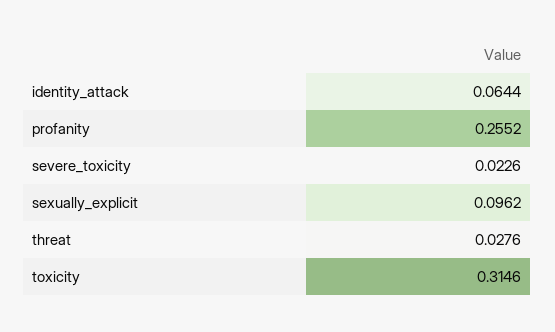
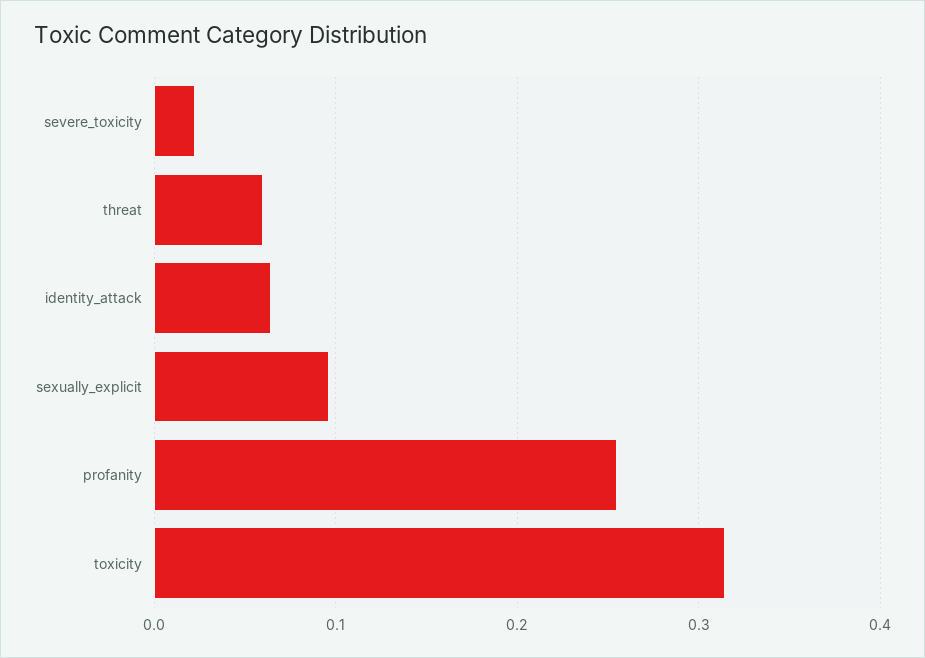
threat: 0.0276 -> 0.06

